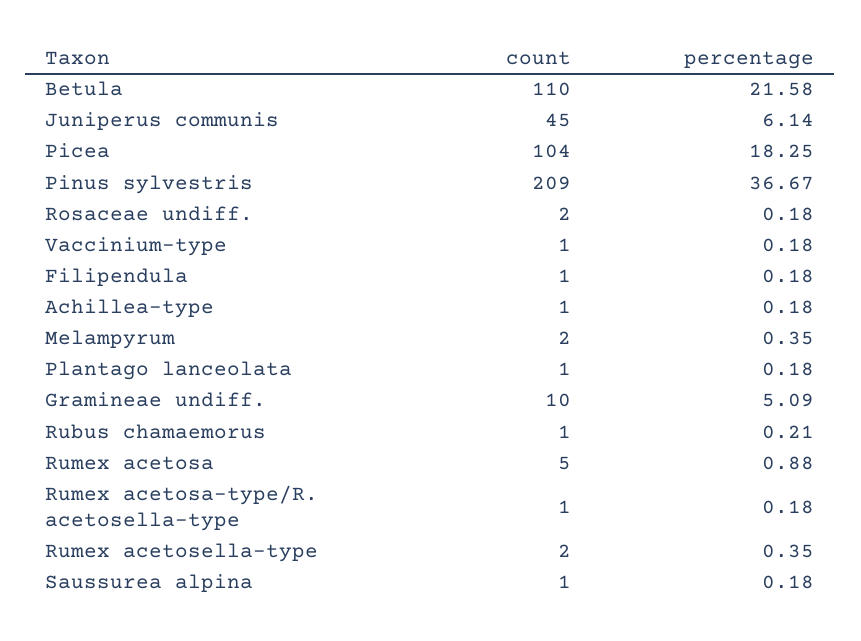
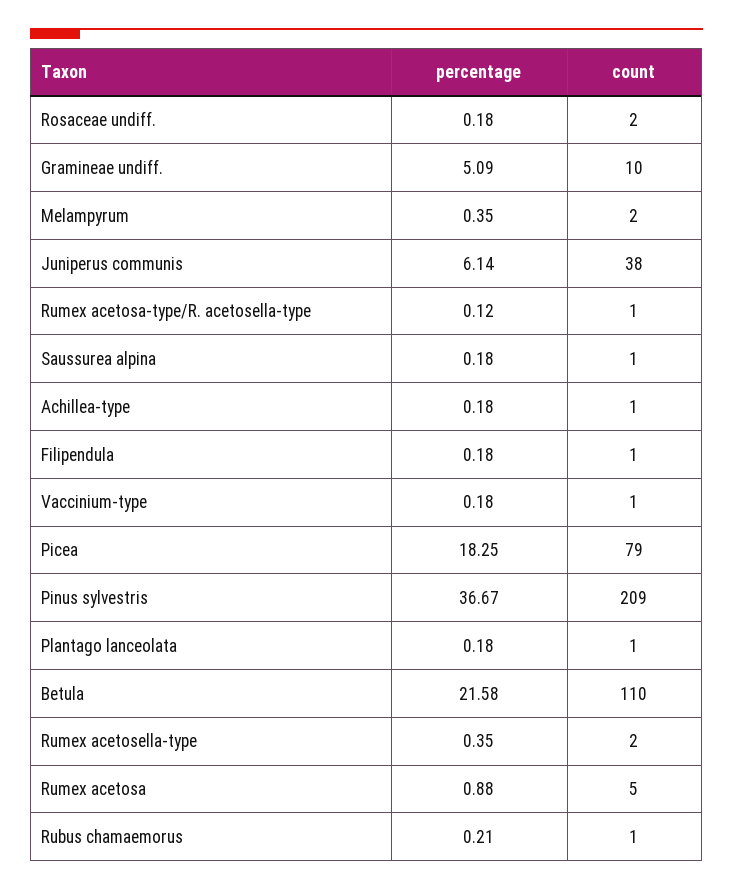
count, Juniperus communis: 45 -> 38
count, Picea: 104 -> 79
percentage, Rumex acetosa-type/R. acetosella-type: 0.18 -> 0.12

